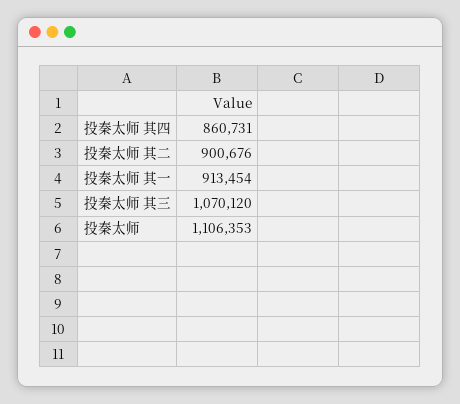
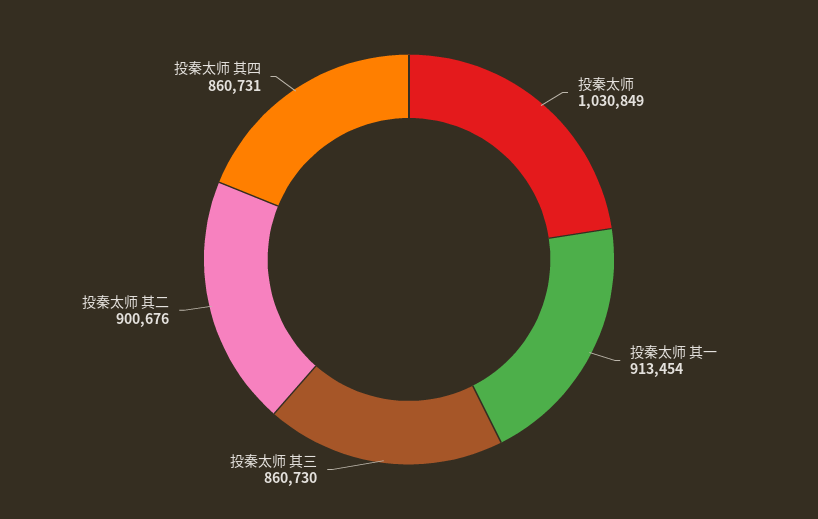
投秦太师 其三: 1070120 -> 860730
投秦太师: 1106353 -> 1030849

